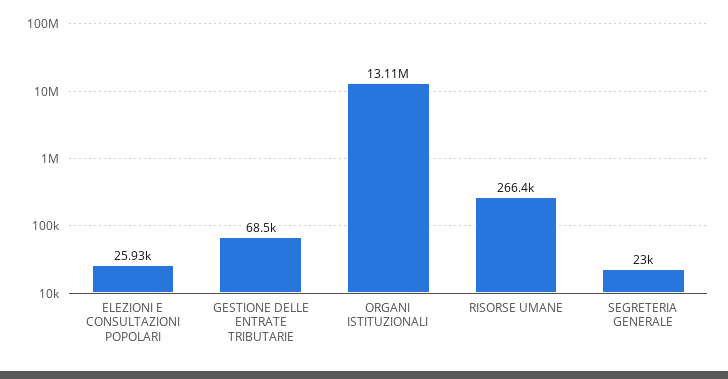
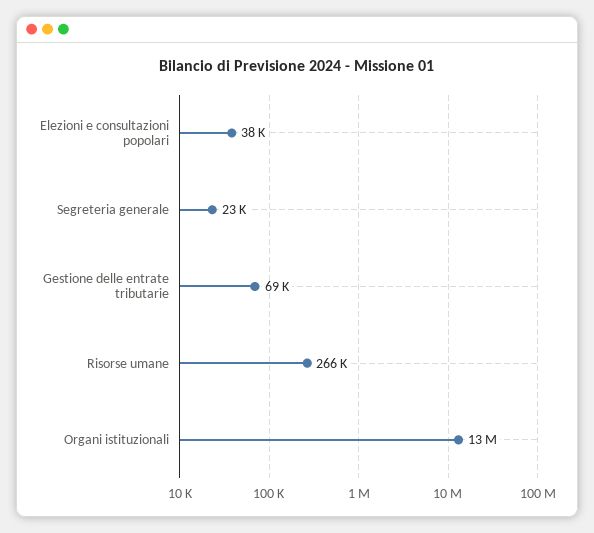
ELEZIONI E CONSULTAZIONI POPOLARI: 25930 -> 38000

